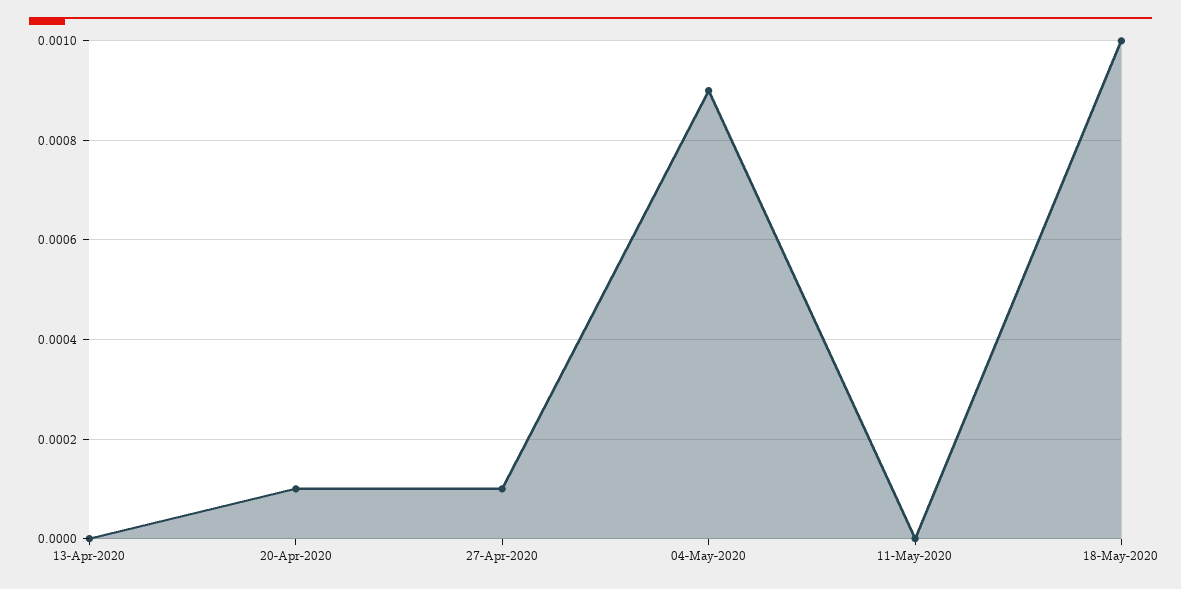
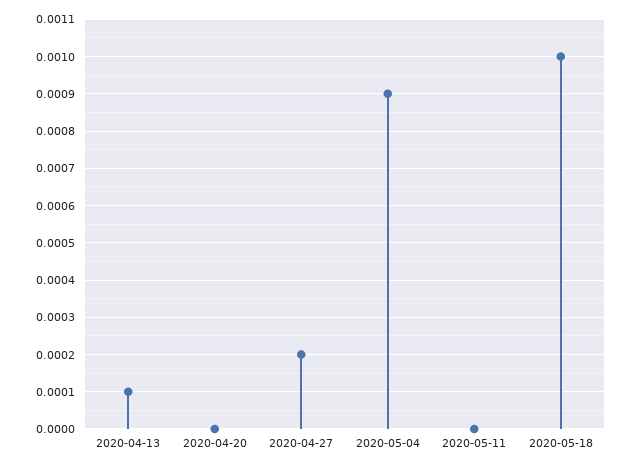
13-Apr-2020: 0 -> 0.0001
20-Apr-2020: 0.0001 -> 0
27-Apr-2020: 0.0001 -> 0.0002

